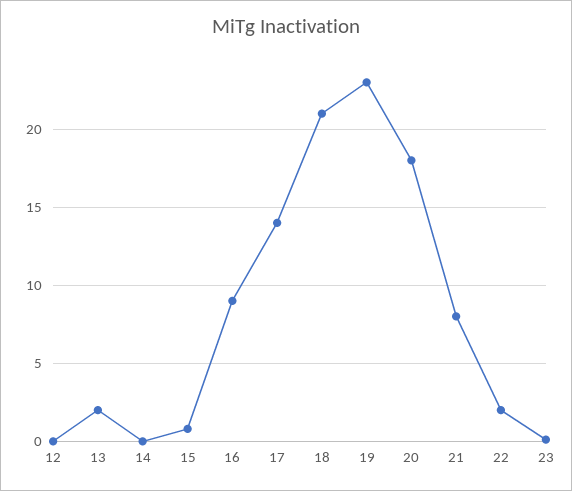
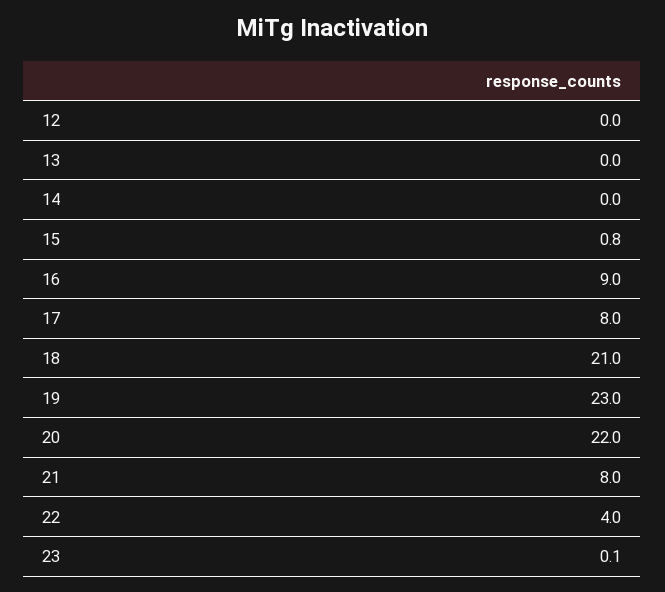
13: 2 -> 0
17: 14 -> 8
20: 18 -> 22
22: 2 -> 4

